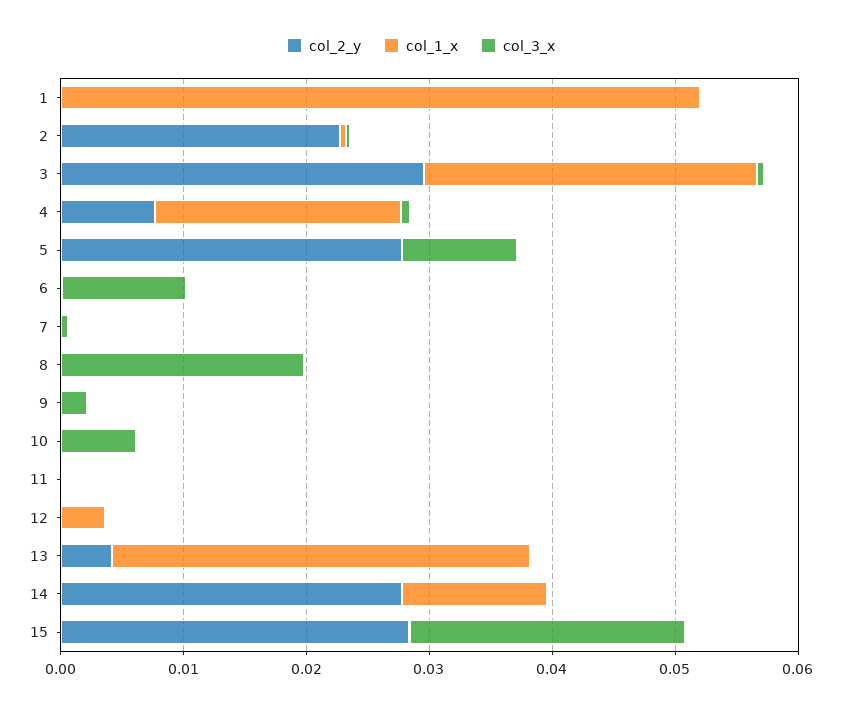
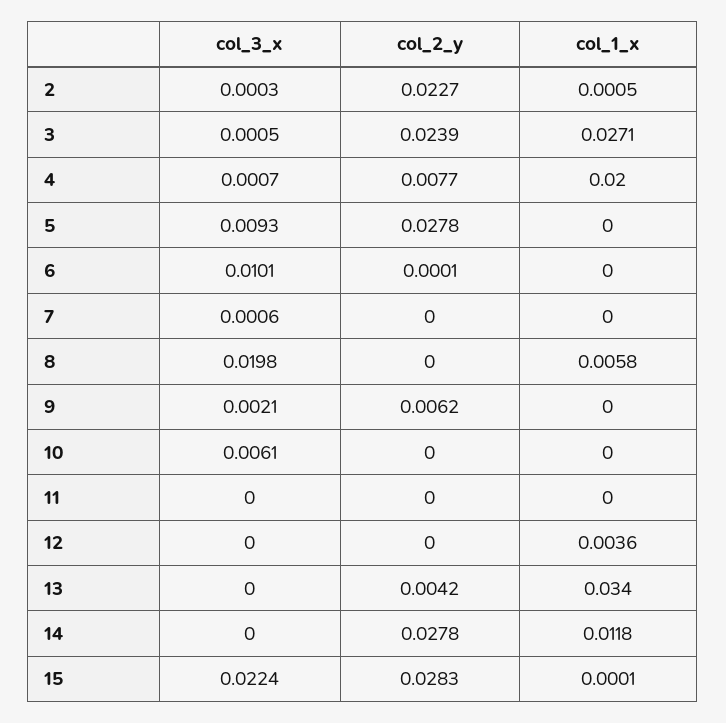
col_2_y, 1: 0 -> none
col_1_x, 1: 0.052 -> none
col_3_x, 1: 0 -> none
col_2_y, 3: 0.03 -> 0.0239
col_1_x, 8: 0 -> 0.0058
col_2_y, 9: 0 -> 0.0062

